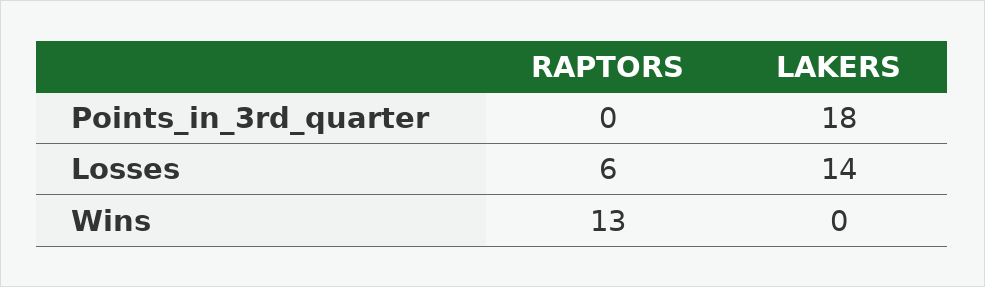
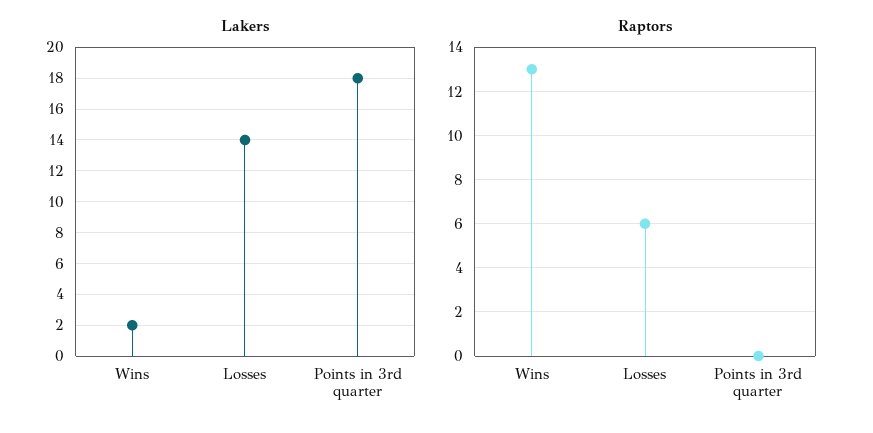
LAKERS, Wins: 0 -> 2

